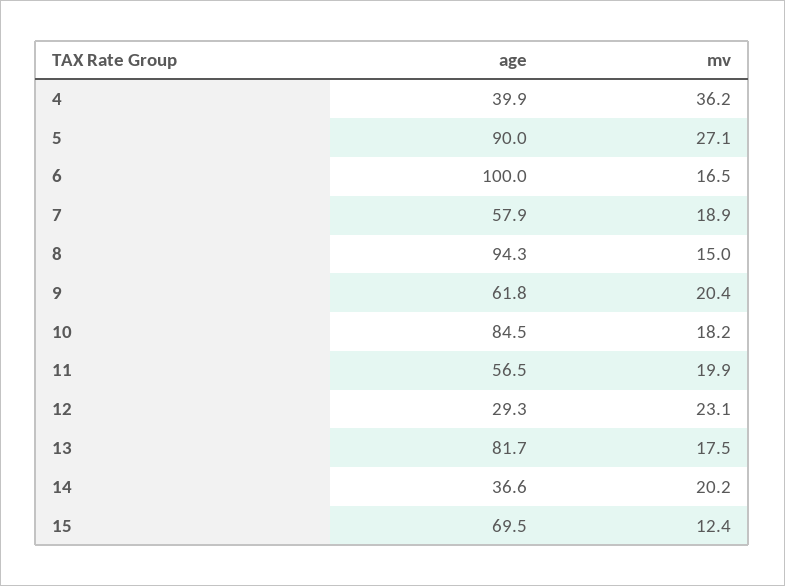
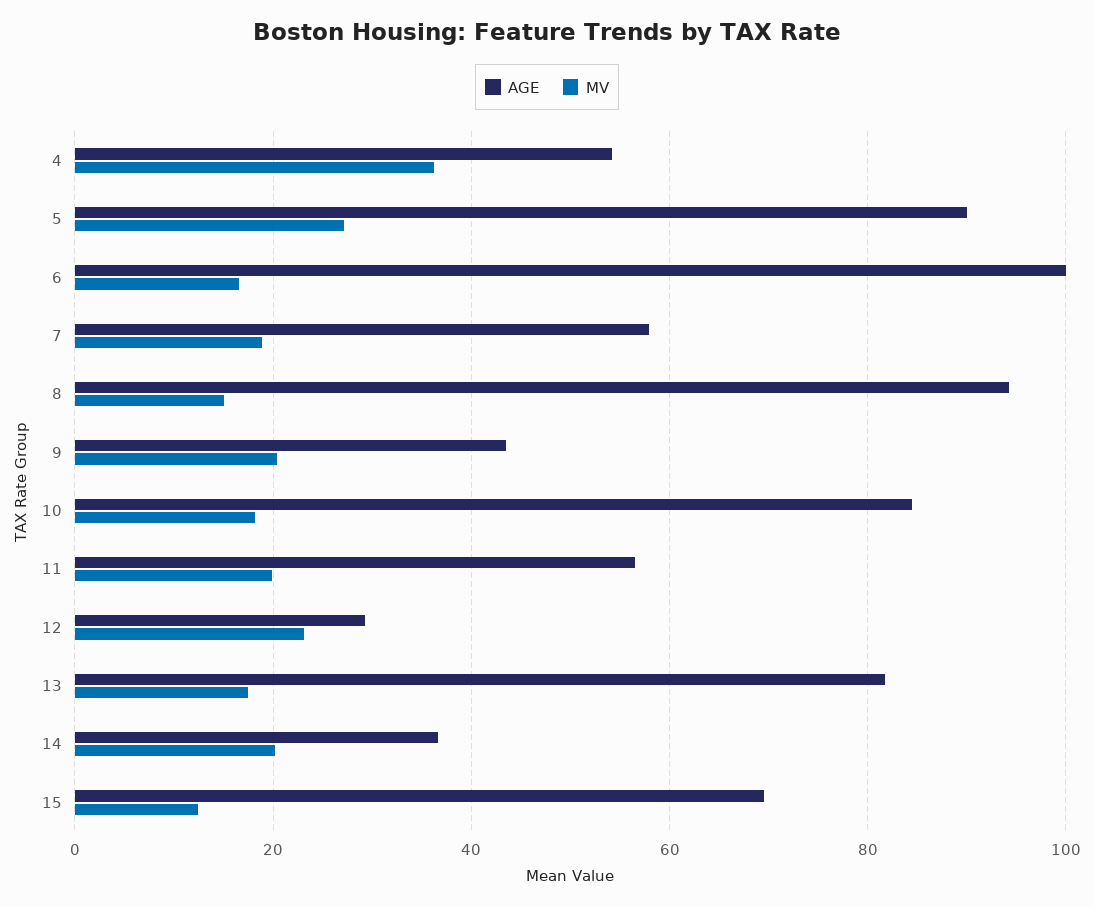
age, 4: 39.9 -> 54
age, 9: 61.8 -> 44

